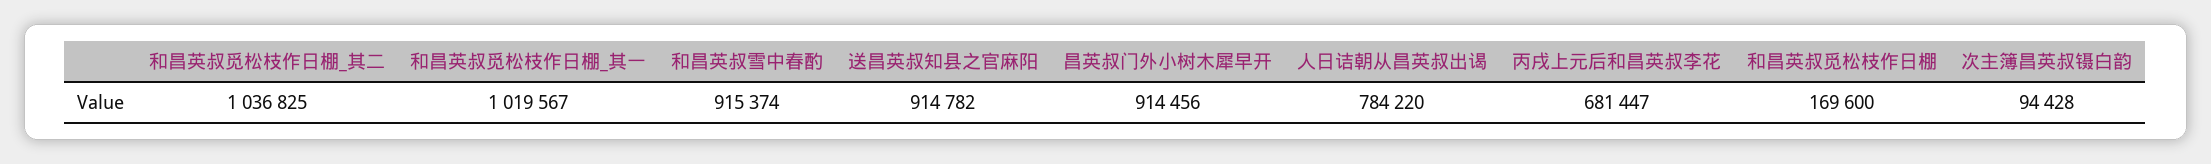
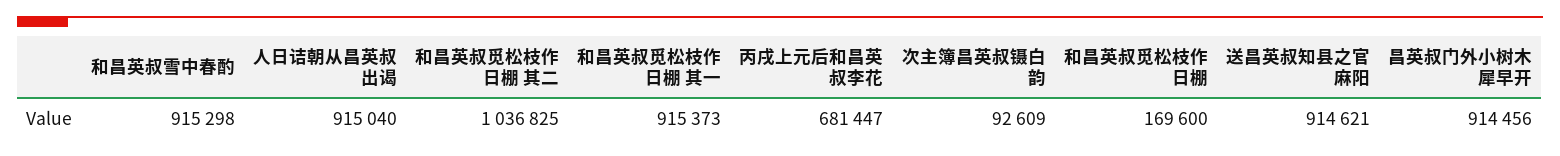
和昌英叔觅松枝作日棚_其一: 1019567 -> 915373
和昌英叔雪中春酌: 915374 -> 915298
送昌英叔知县之官麻阳: 914782 -> 914621
人日诘朝从昌英叔出谒: 784220 -> 915040
次主簿昌英叔镊白韵: 94428 -> 92609

